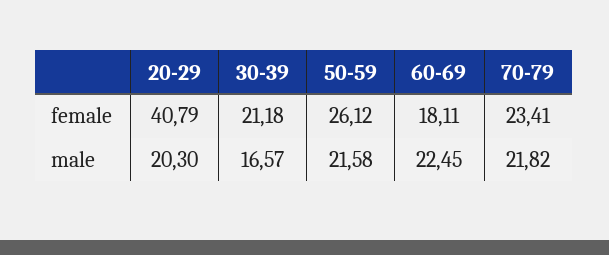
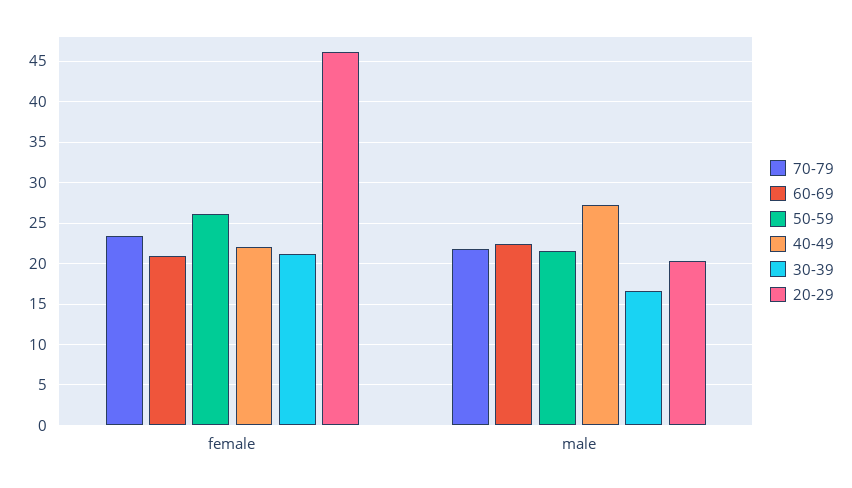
20-29, female: 40.79 -> 46
60-69, female: 18.11 -> 21
40-49, female: none -> 22
40-49, male: none -> 27

